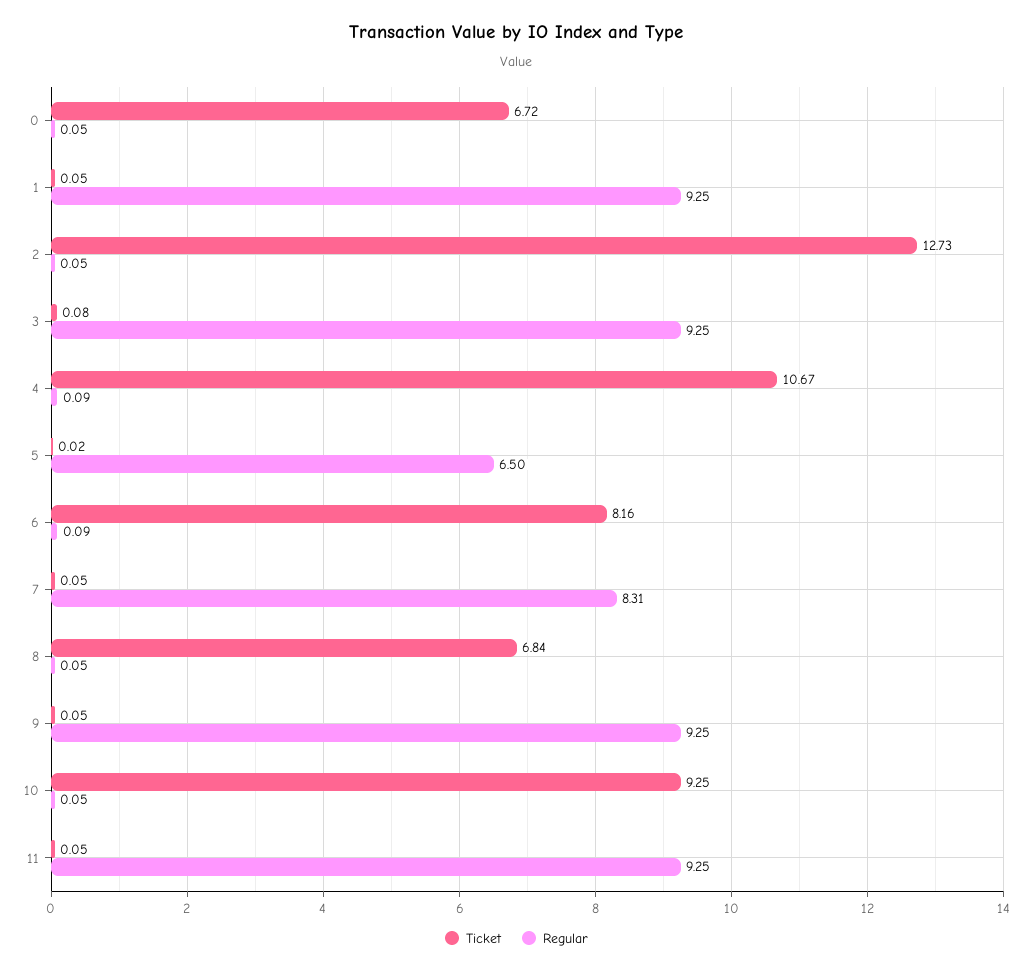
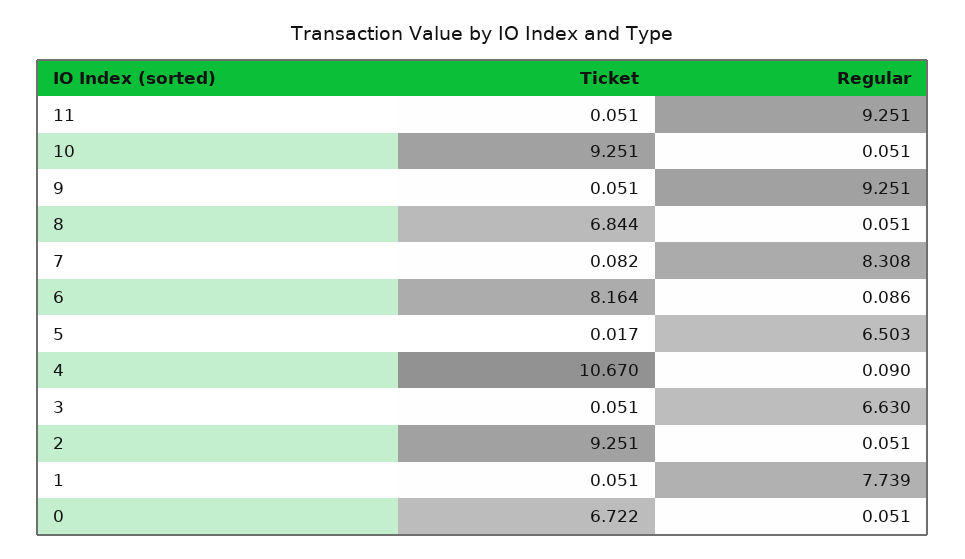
Regular, 1: 9.25 -> 7.739
Ticket, 2: 12.73 -> 9.251
Ticket, 3: 0.08 -> 0.051
Regular, 3: 9.25 -> 6.63
Ticket, 7: 0.05 -> 0.082

